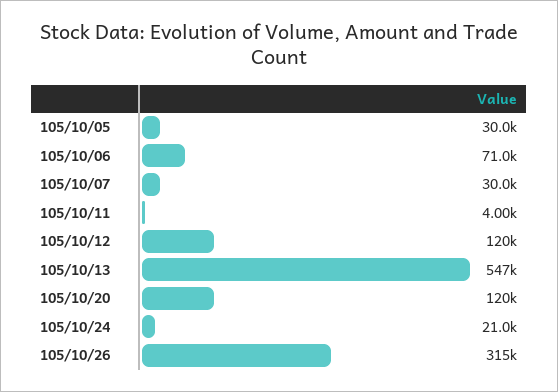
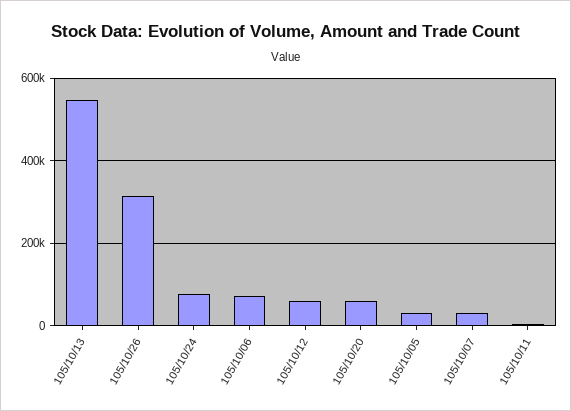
105/10/12: 120000 -> 60000
105/10/20: 120000 -> 60000
105/10/24: 21000 -> 80000

